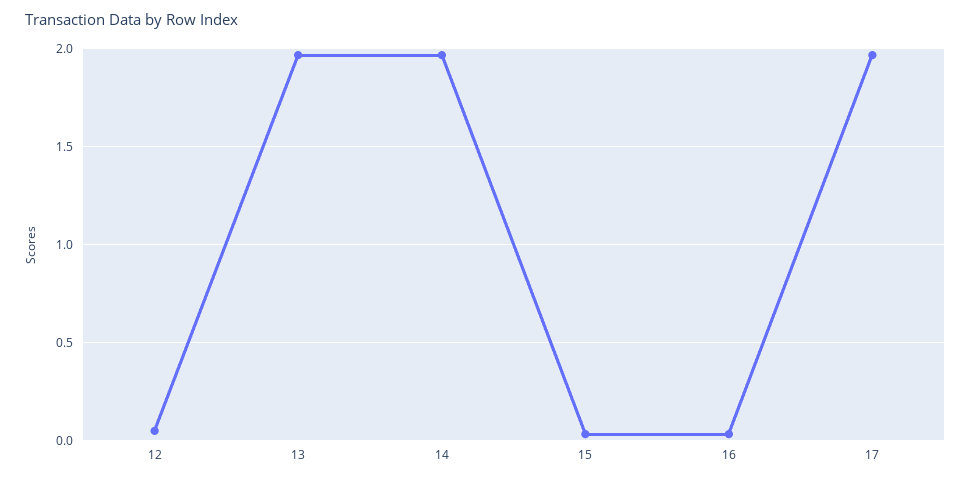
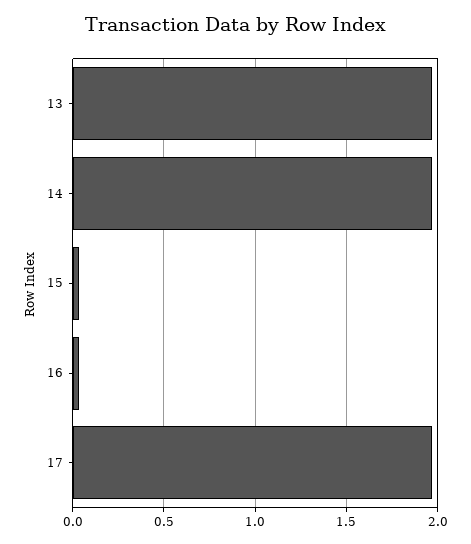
12: 0.05 -> none

